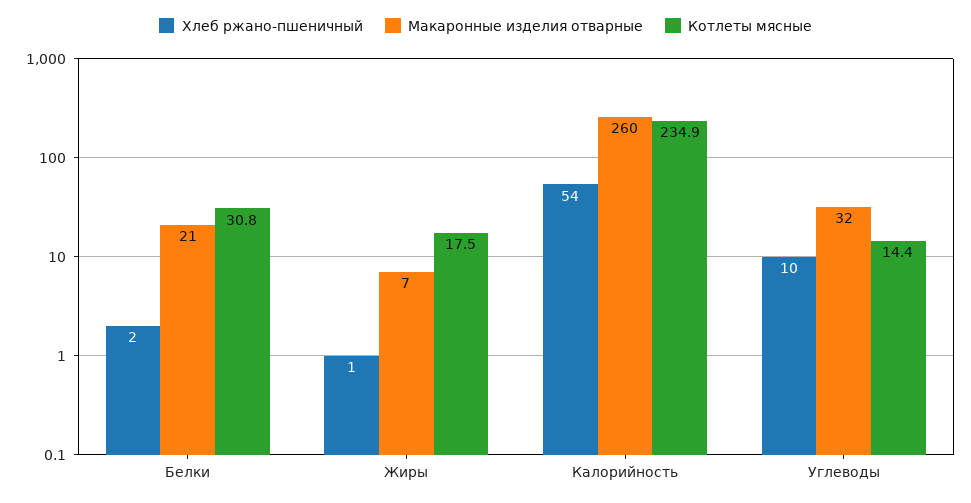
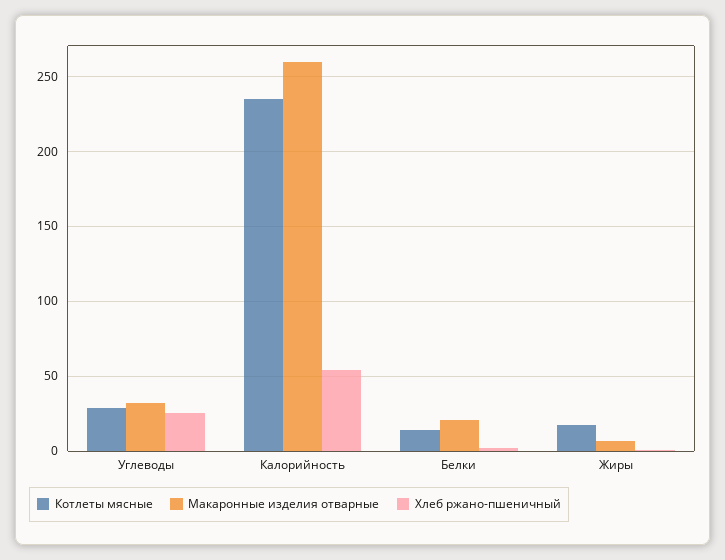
Котлеты мясные, Белки: 30.8 -> 15
Хлеб ржано-пшеничный, Углеводы: 10 -> 25
Котлеты мясные, Углеводы: 14.4 -> 30

